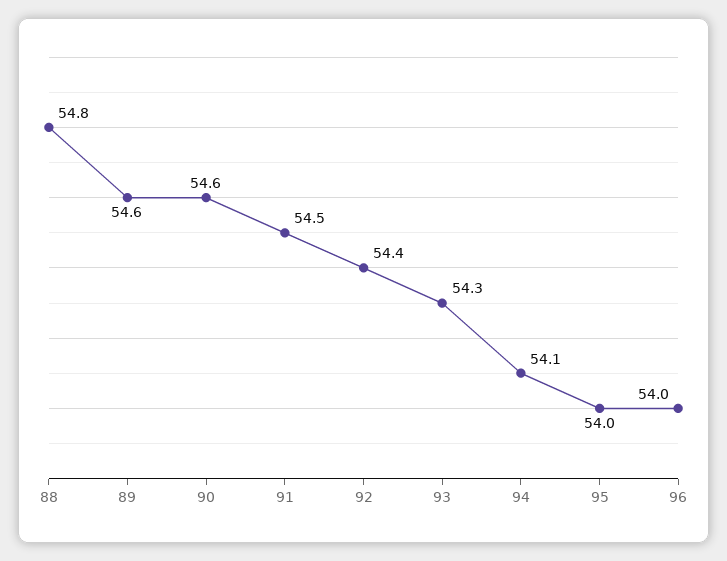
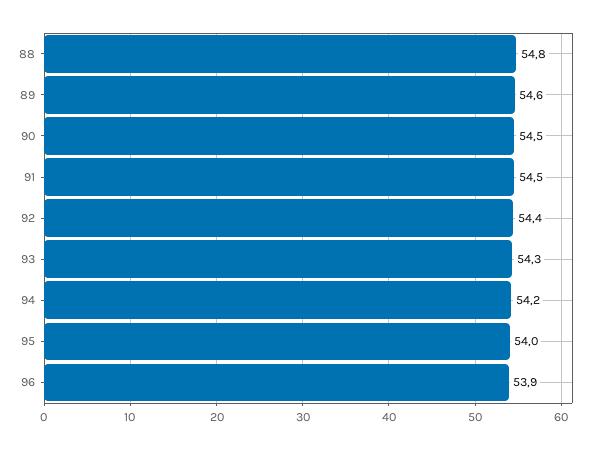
90: 54.6 -> 54.5
94: 54.1 -> 54.2
96: 54 -> 53.9

